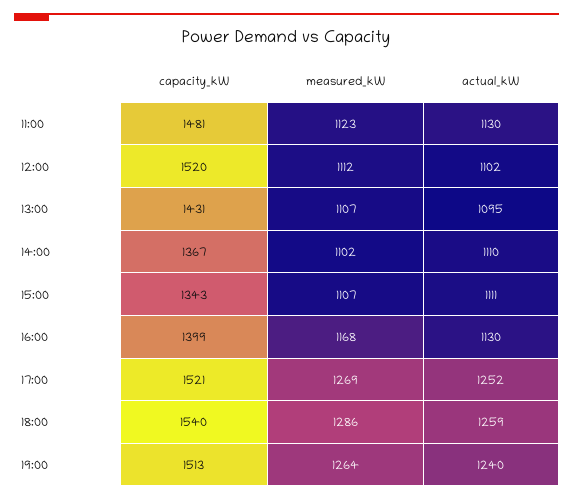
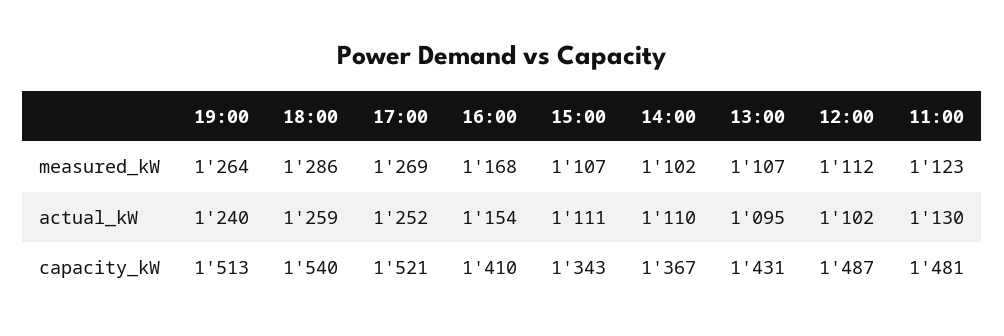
capacity_kW, 12:00: 1520 -> 1487
capacity_kW, 16:00: 1399 -> 1410
actual_kW, 16:00: 1130 -> 1154

